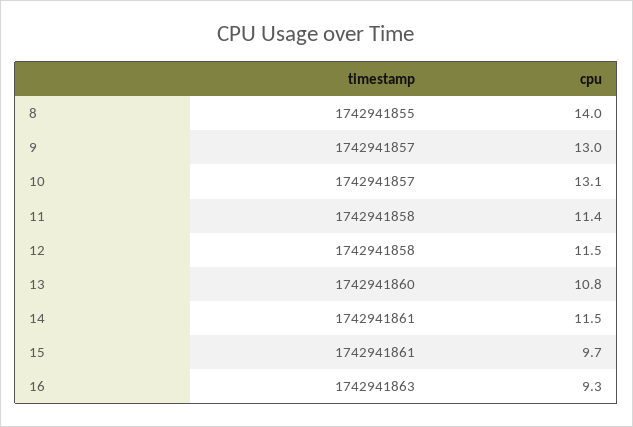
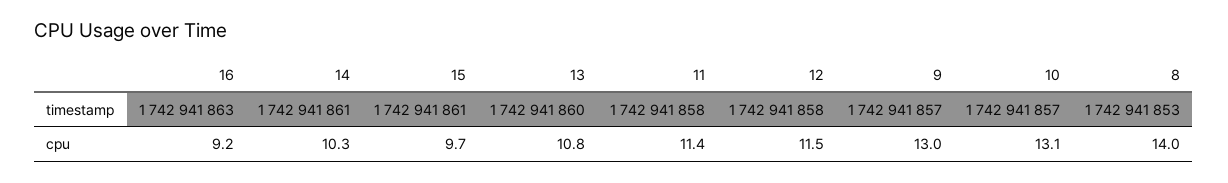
timestamp, 8: 1742941855 -> 1742941853
cpu, 14: 11.5 -> 10.3
cpu, 16: 9.3 -> 9.2

